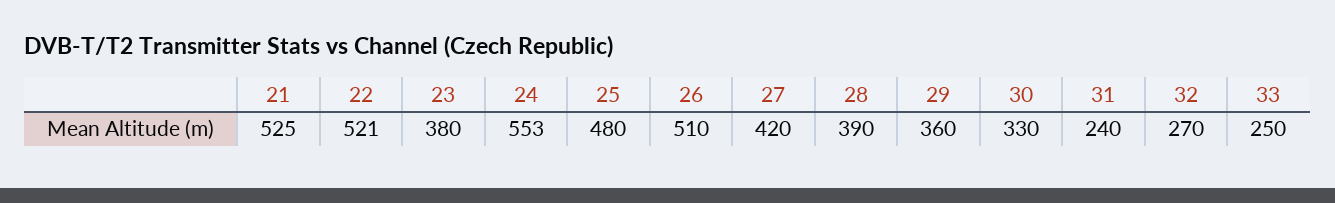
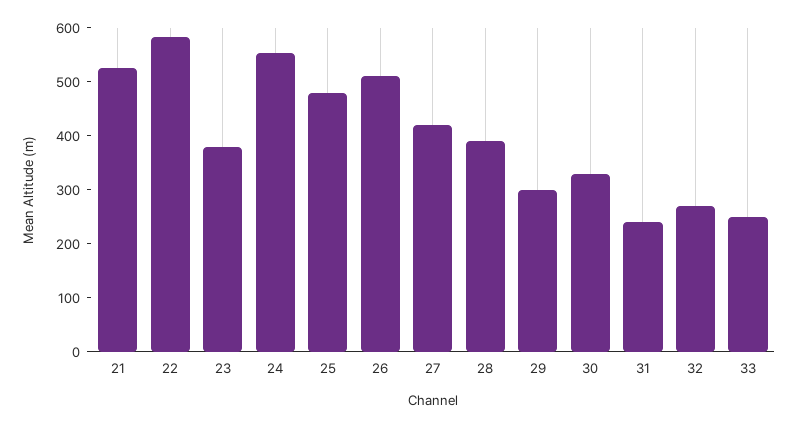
22: 521 -> 580
29: 360 -> 300

